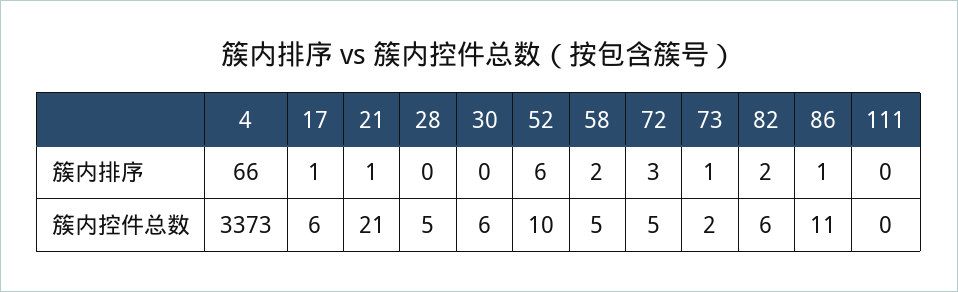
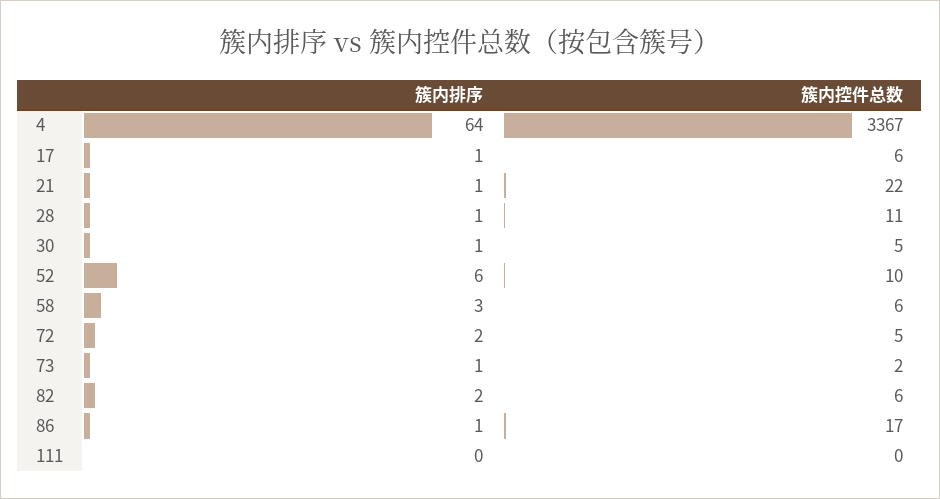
4, 簇内排序: 66 -> 64
28, 簇内排序: 0 -> 1
30, 簇内排序: 0 -> 1
58, 簇内排序: 2 -> 3
72, 簇内排序: 3 -> 2
4, 簇内控件总数: 3373 -> 3367
21, 簇内控件总数: 21 -> 22
28, 簇内控件总数: 5 -> 11
30, 簇内控件总数: 6 -> 5
58, 簇内控件总数: 5 -> 6
86, 簇内控件总数: 11 -> 17

